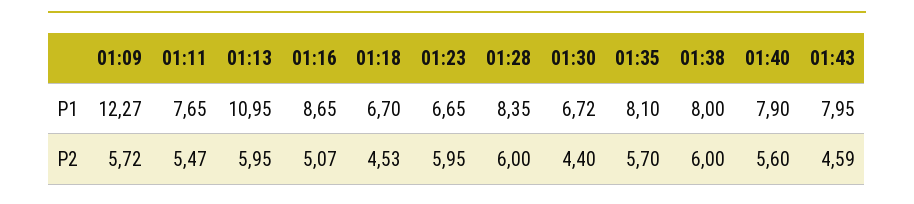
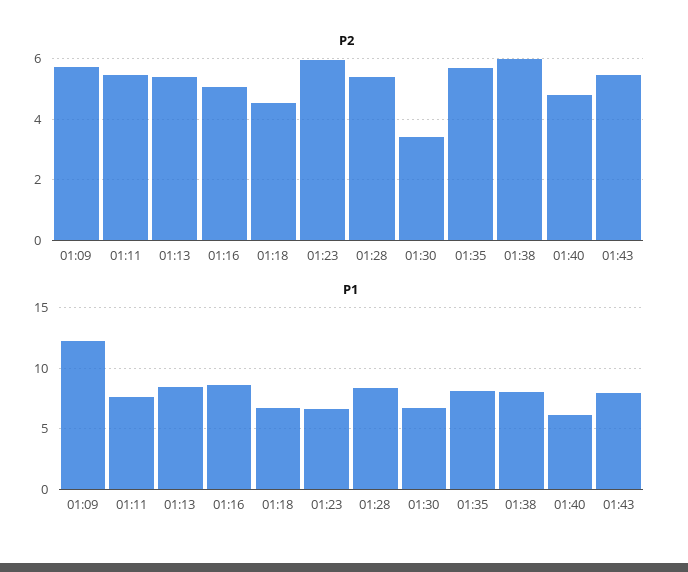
P1, 01:13: 10.95 -> 8.5
P1, 01:40: 7.9 -> 6
P2, 01:13: 5.95 -> 5.4
P2, 01:28: 6 -> 5.4
P2, 01:30: 4.4 -> 3.4
P2, 01:40: 5.6 -> 4.8
P2, 01:43: 4.59 -> 5.4

